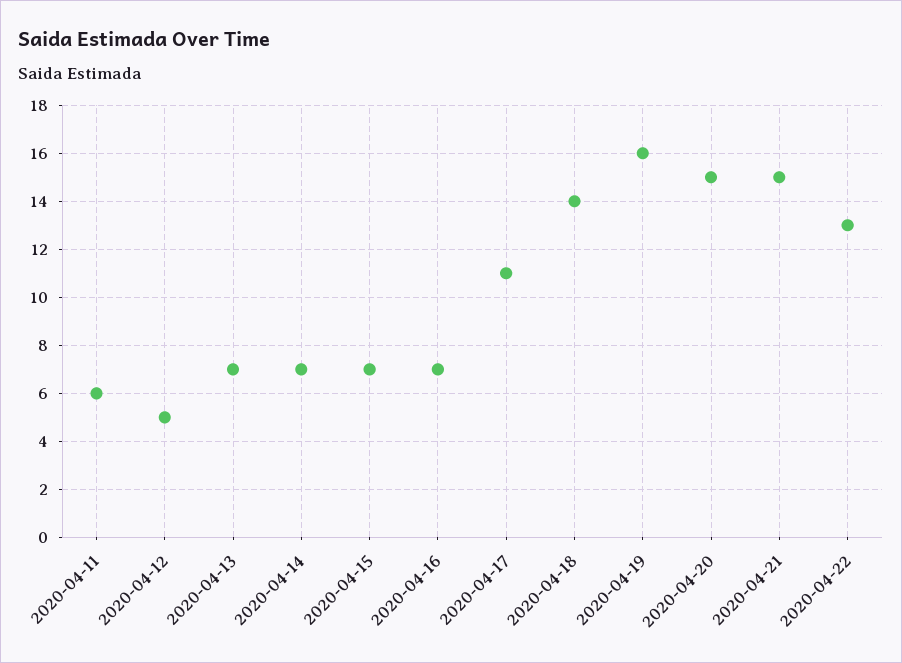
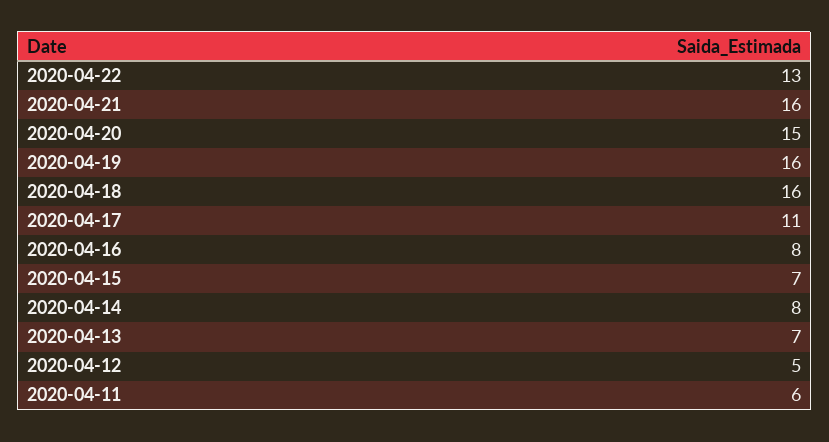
2020-04-14: 7 -> 8
2020-04-16: 7 -> 8
2020-04-18: 14 -> 16
2020-04-21: 15 -> 16

